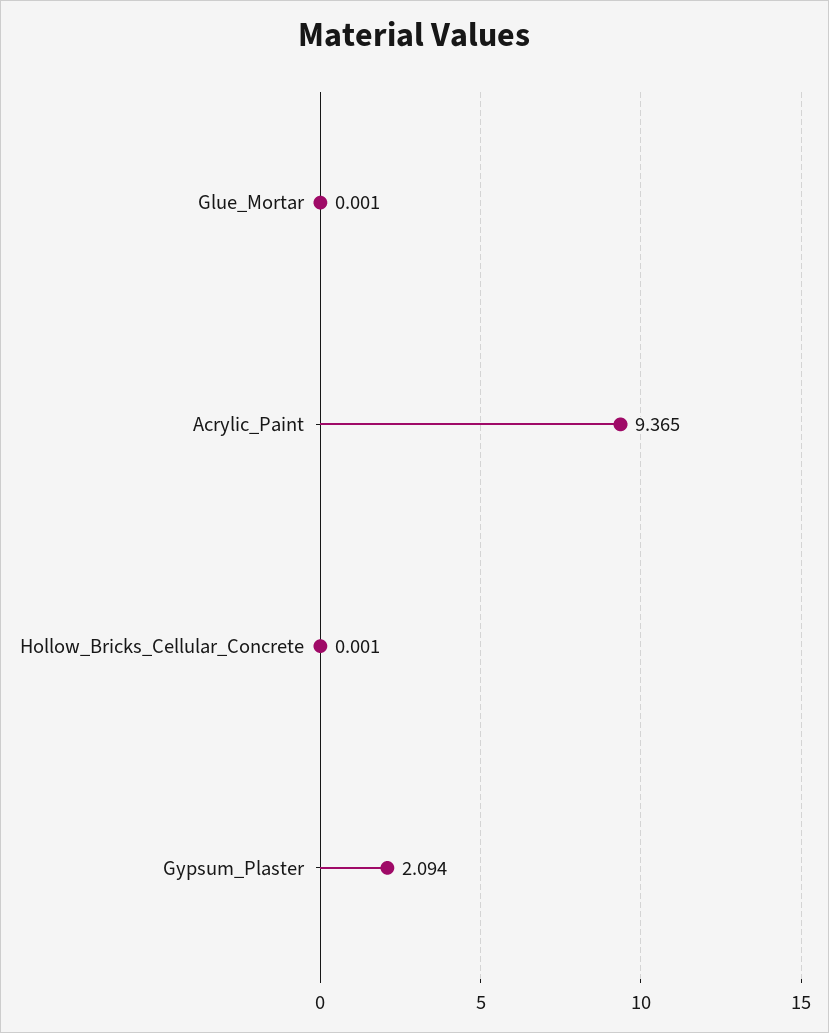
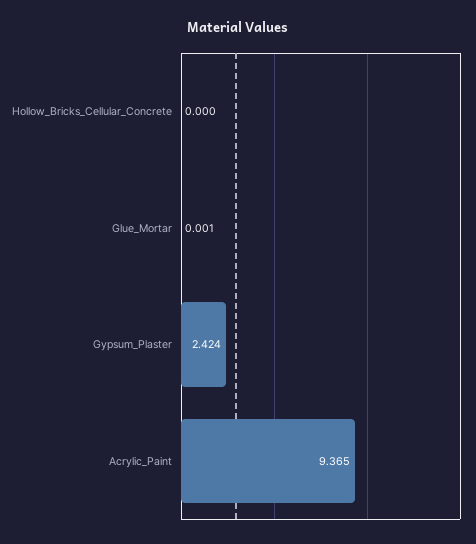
Hollow_Bricks_Cellular_Concrete: 0.001 -> 0
Gypsum_Plaster: 2.094 -> 2.424

